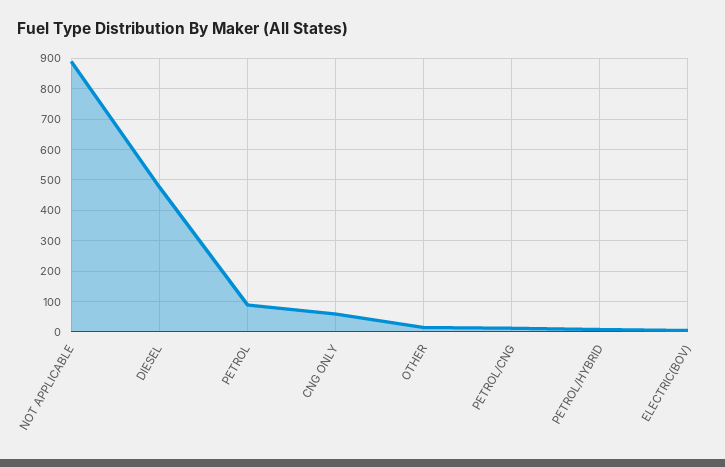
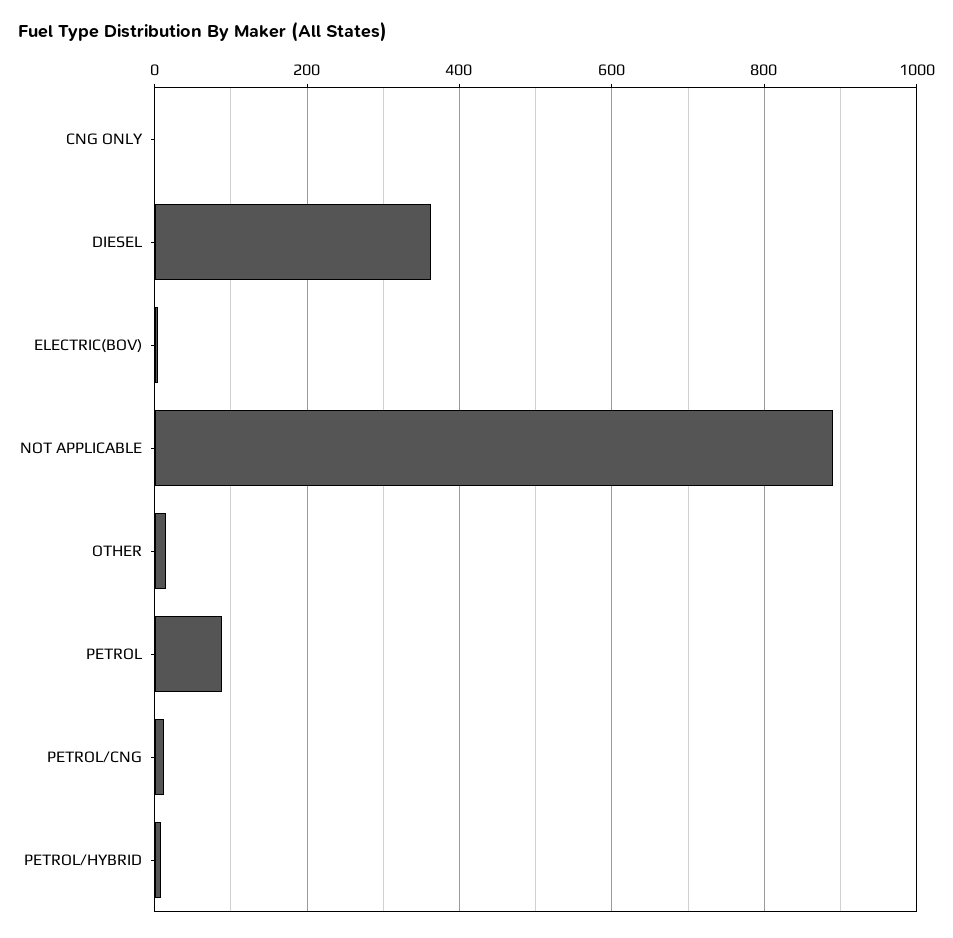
DIESEL: 480 -> 360
CNG ONLY: 60 -> 0

